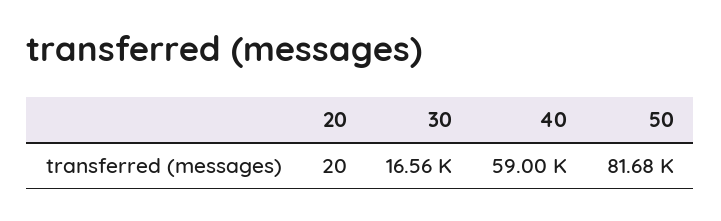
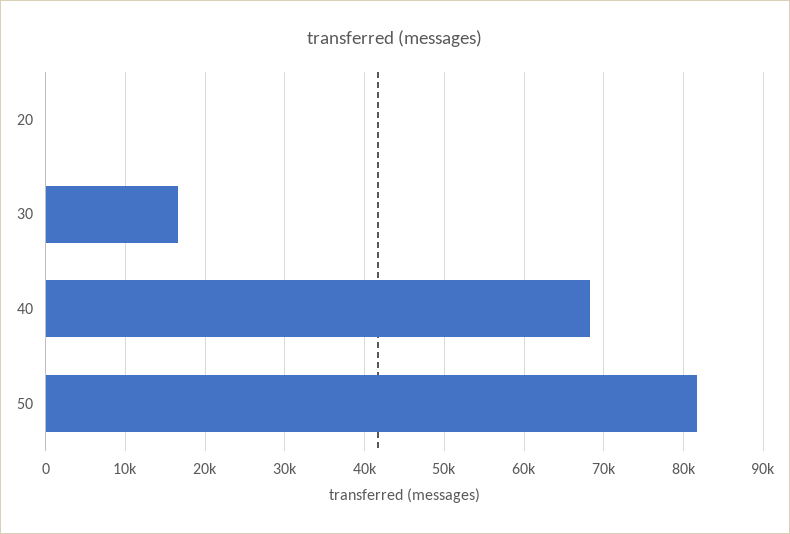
40: 59000 -> 68000

